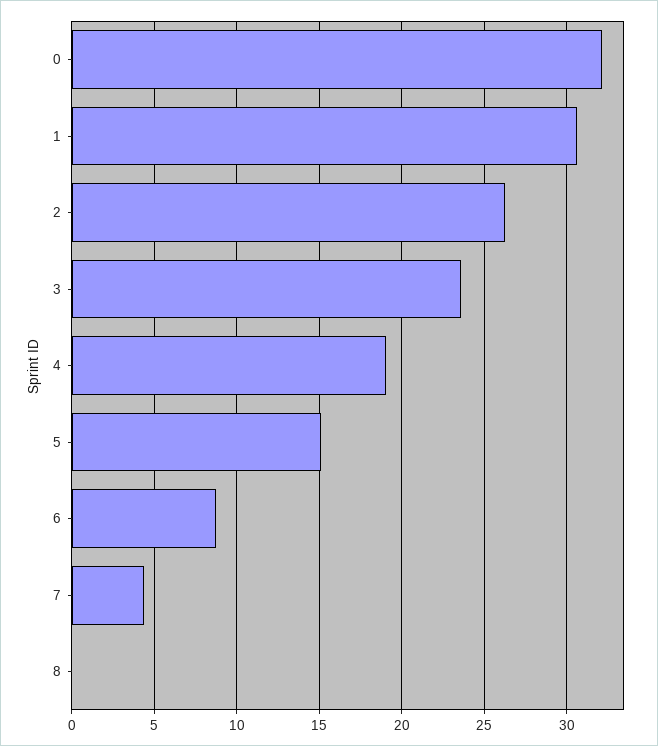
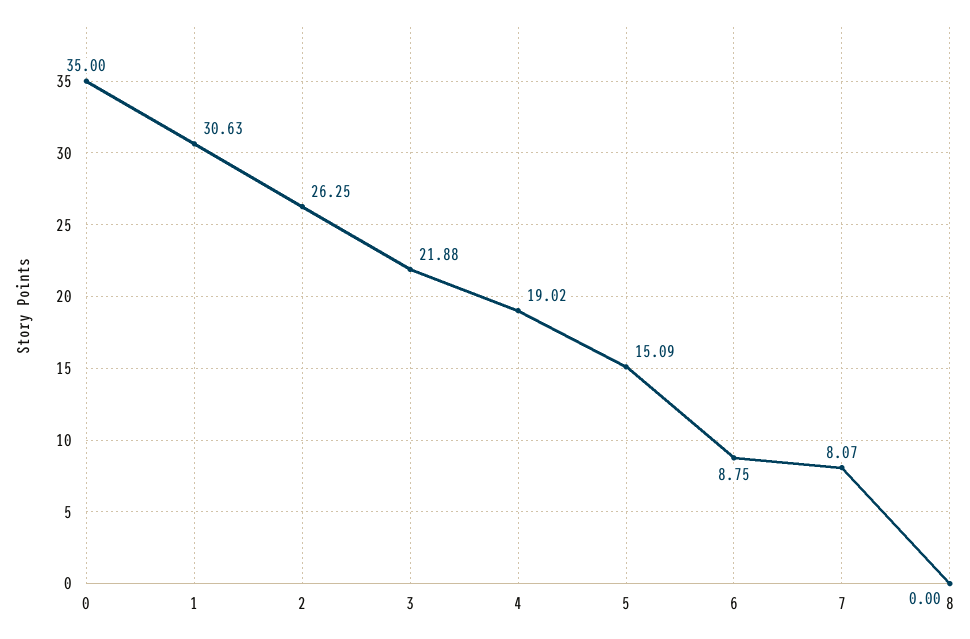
0: 32 -> 35
3: 23.5 -> 21.88
7: 4.5 -> 8.07

